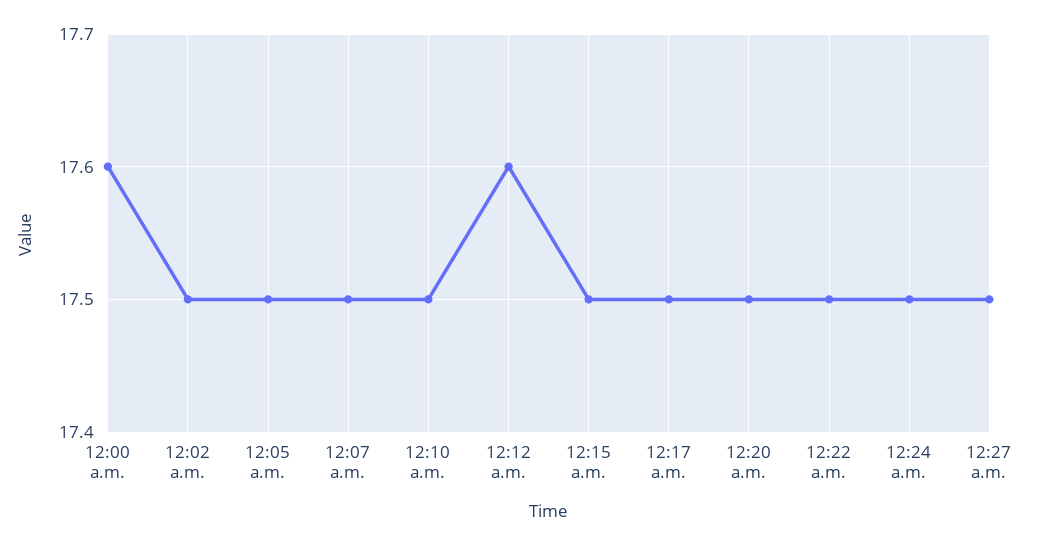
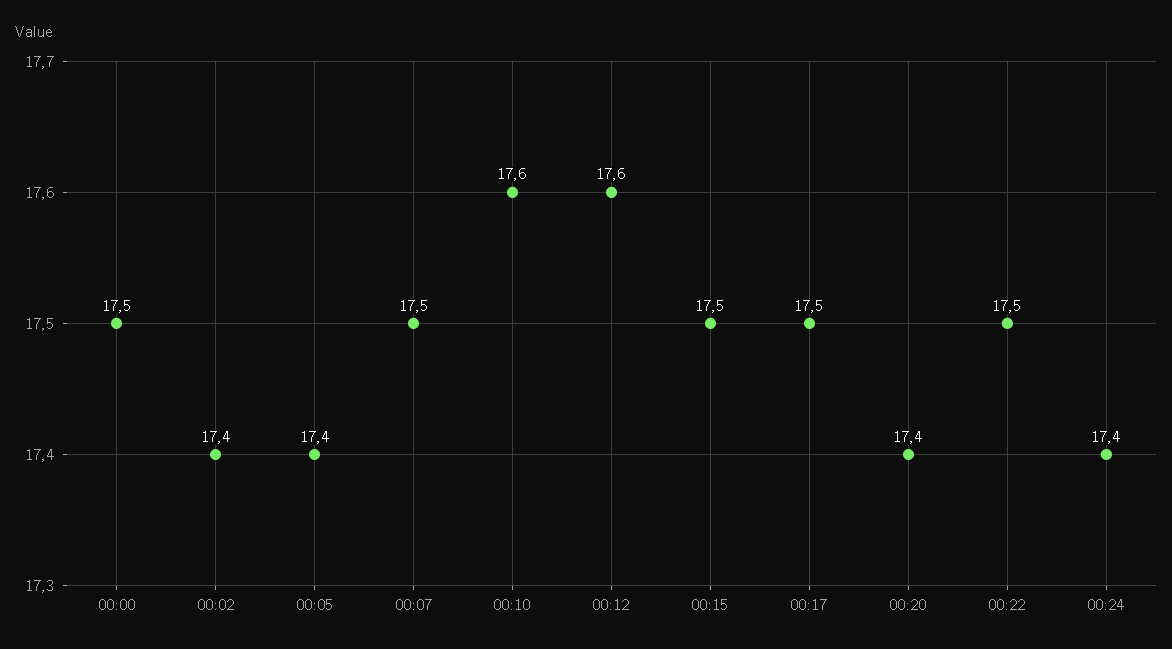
12:00 a.m.: 17.6 -> 17.5
12:02 a.m.: 17.5 -> 17.4
12:05 a.m.: 17.5 -> 17.4
12:10 a.m.: 17.5 -> 17.6
12:20 a.m.: 17.5 -> 17.4
12:24 a.m.: 17.5 -> 17.4
12:27 a.m.: 17.5 -> none

